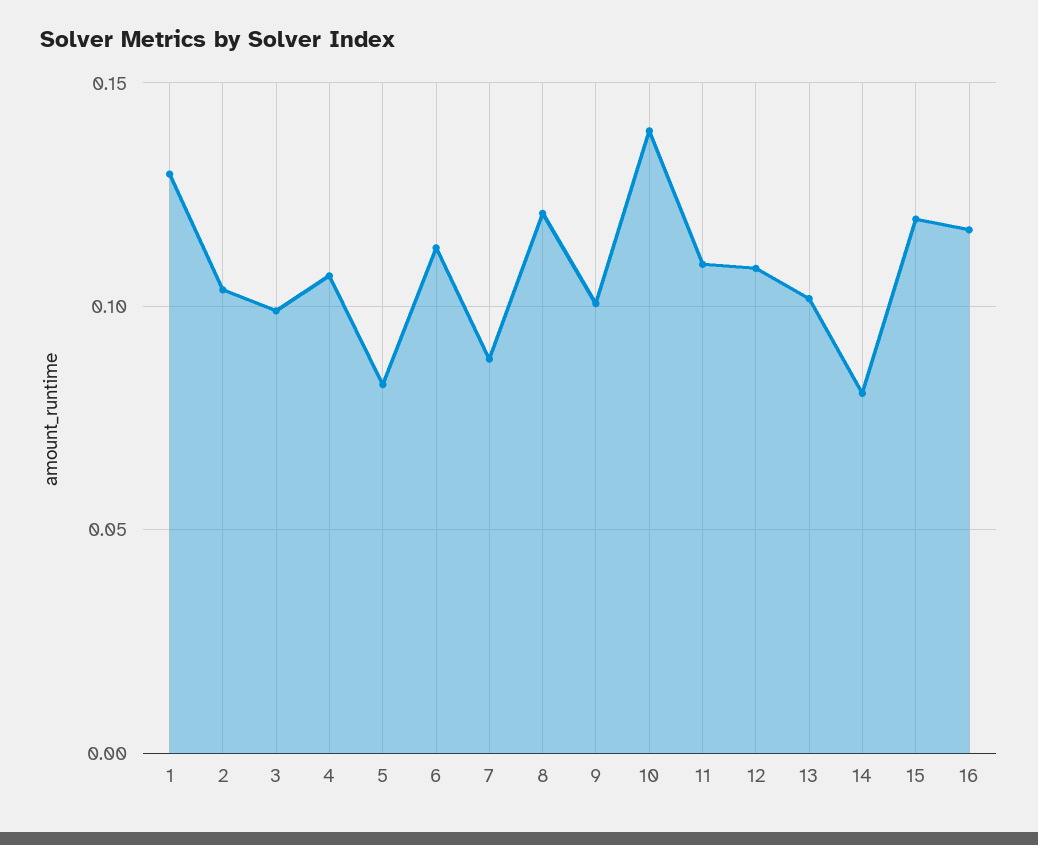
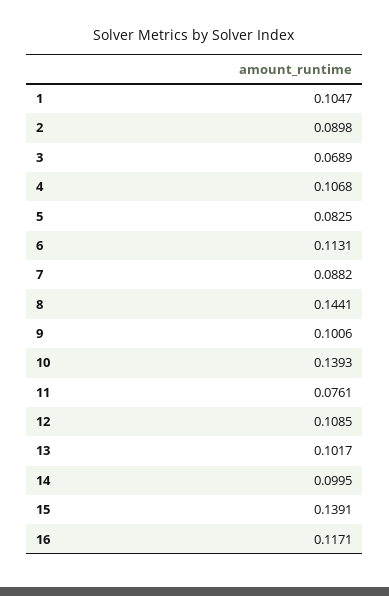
1: 0.13 -> 0.1047
2: 0.105 -> 0.0898
3: 0.1 -> 0.0689
8: 0.12 -> 0.1441
11: 0.11 -> 0.0761
14: 0.08 -> 0.0995
15: 0.12 -> 0.1391

